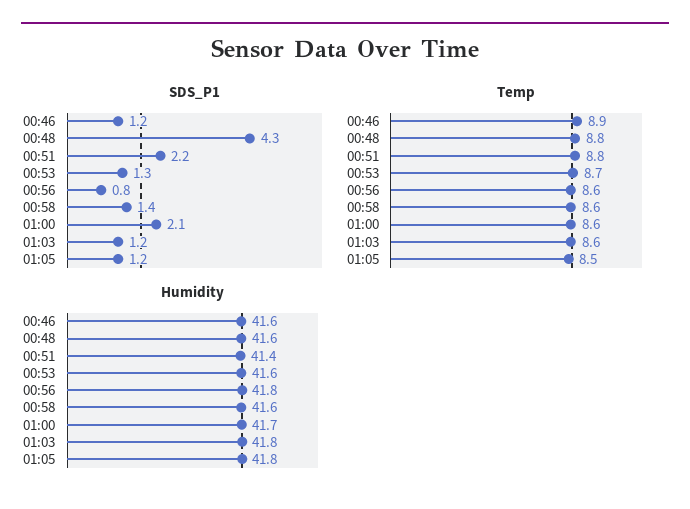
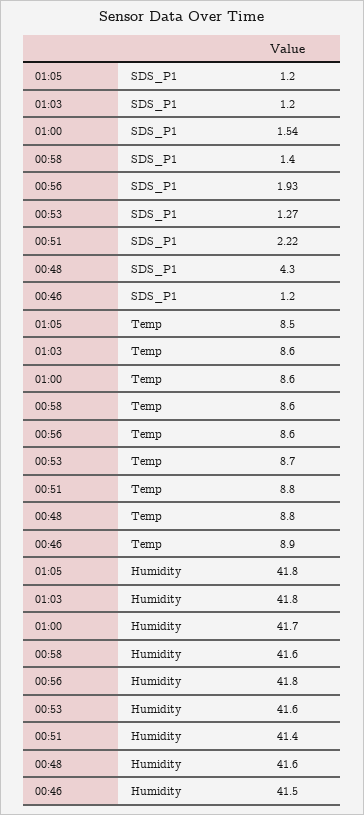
SDS_P1, 00:56: 0.8 -> 1.93
SDS_P1, 01:00: 2.1 -> 1.54
Humidity, 00:46: 41.6 -> 41.5

